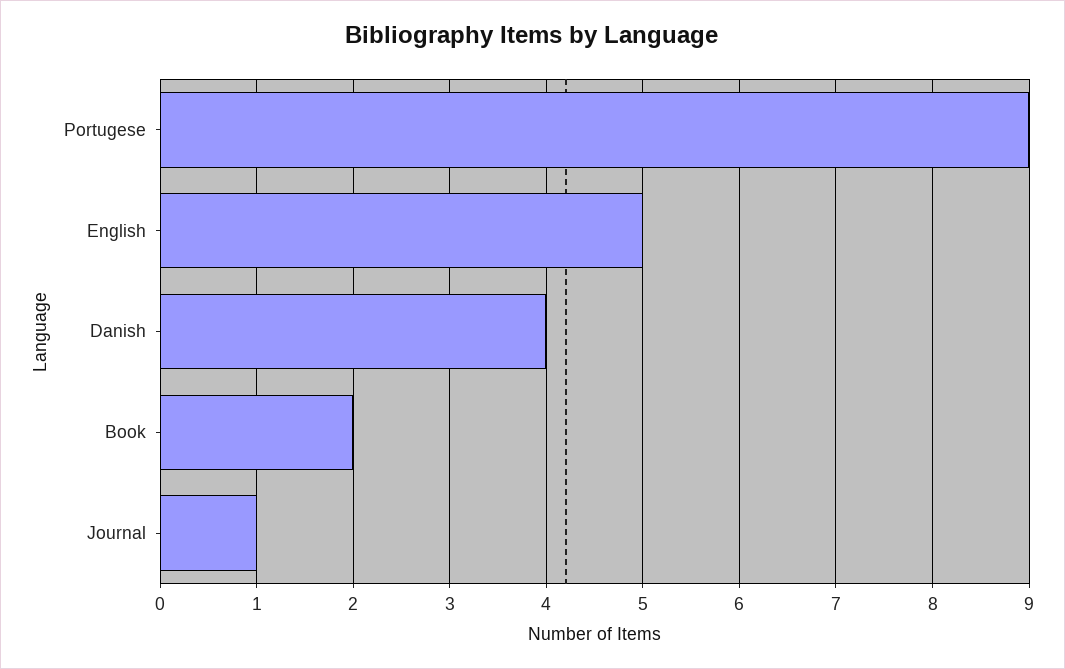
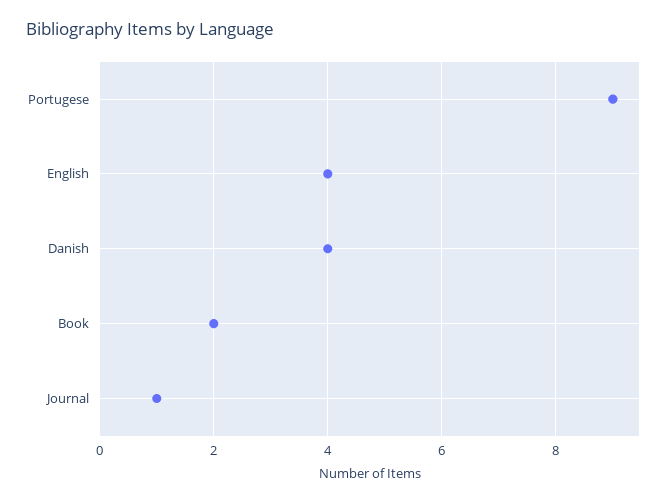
English: 5 -> 4

